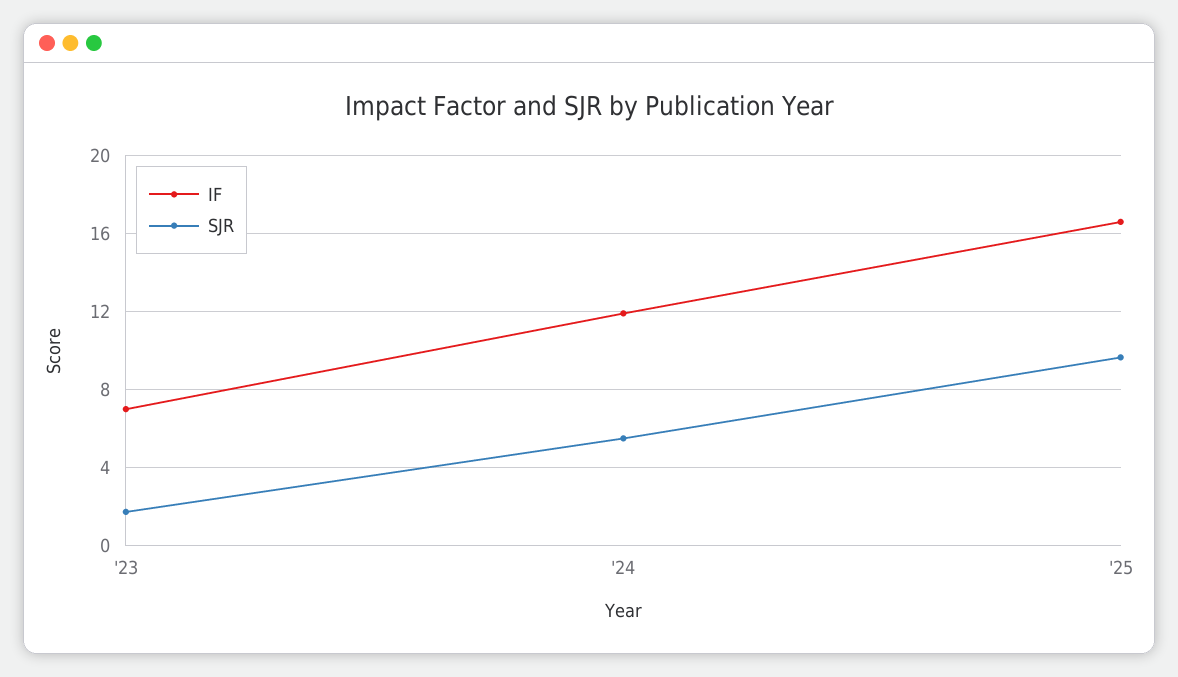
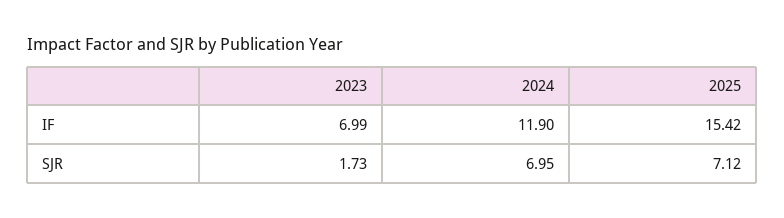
SJR, '24: 5.5 -> 6.95
IF, '25: 16.5 -> 15.42
SJR, '25: 9.5 -> 7.12

